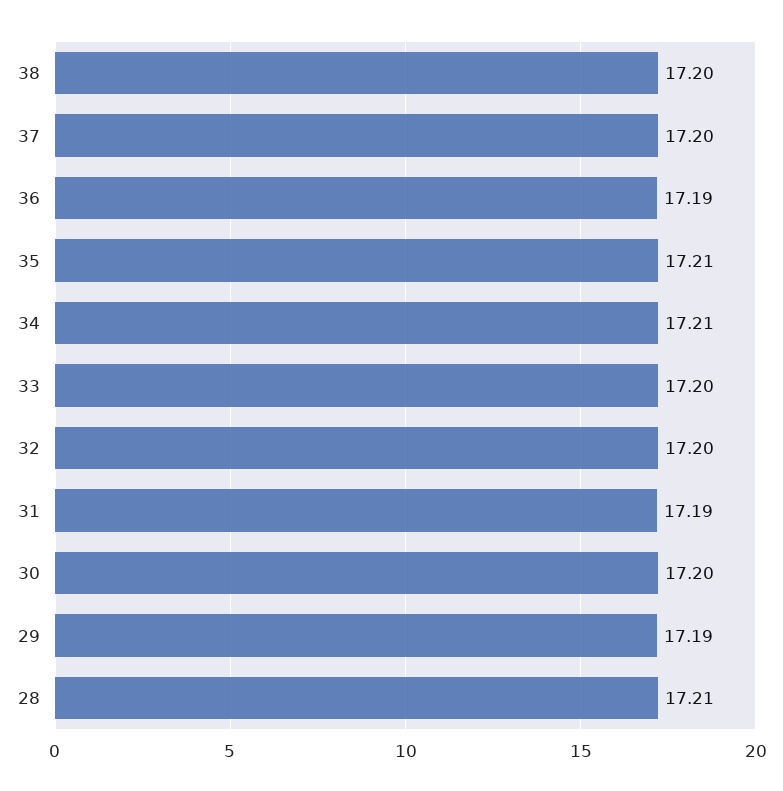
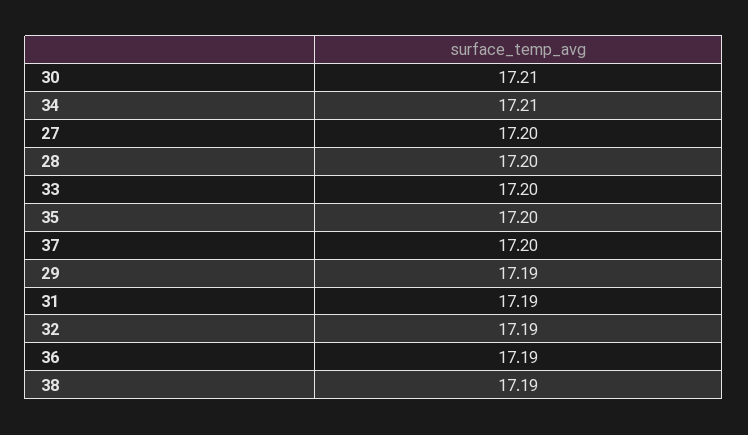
38: 17.2 -> 17.19
35: 17.21 -> 17.2
32: 17.2 -> 17.19
30: 17.2 -> 17.21
28: 17.21 -> 17.2
27: none -> 17.2

